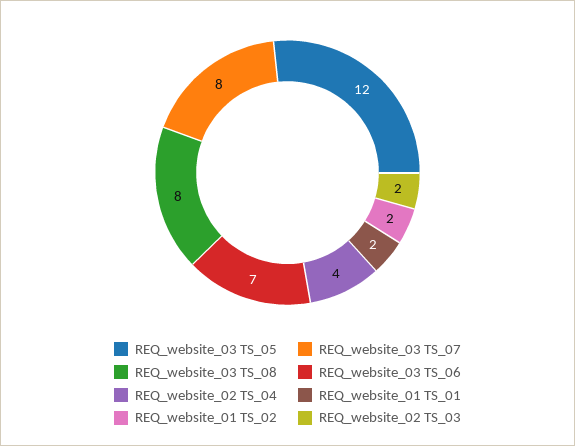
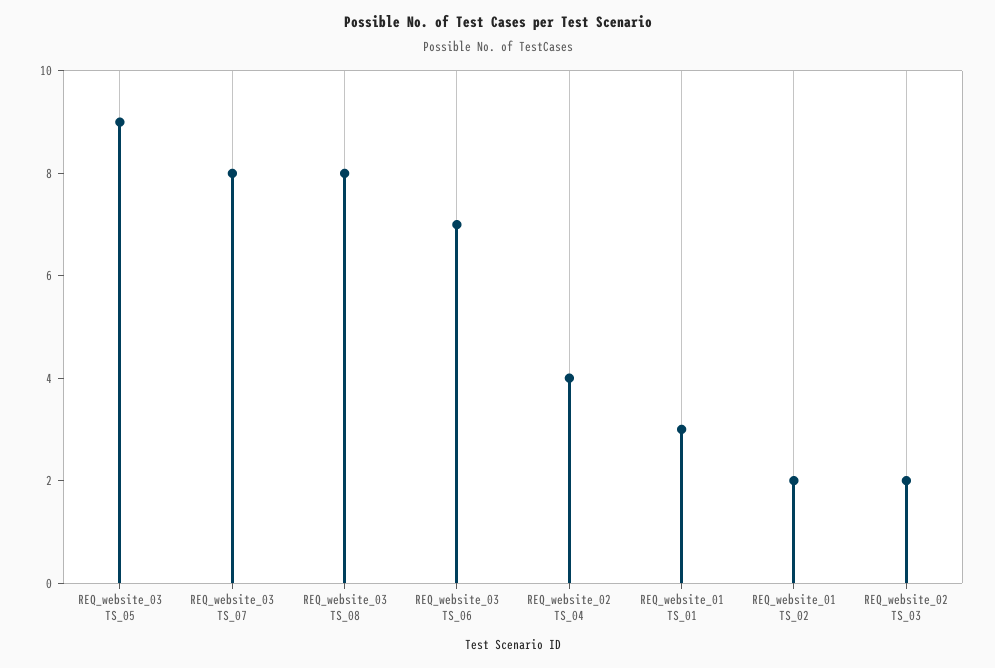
REQ_website_03 TS_05: 12 -> 9
REQ_website_01 TS_01: 2 -> 3

